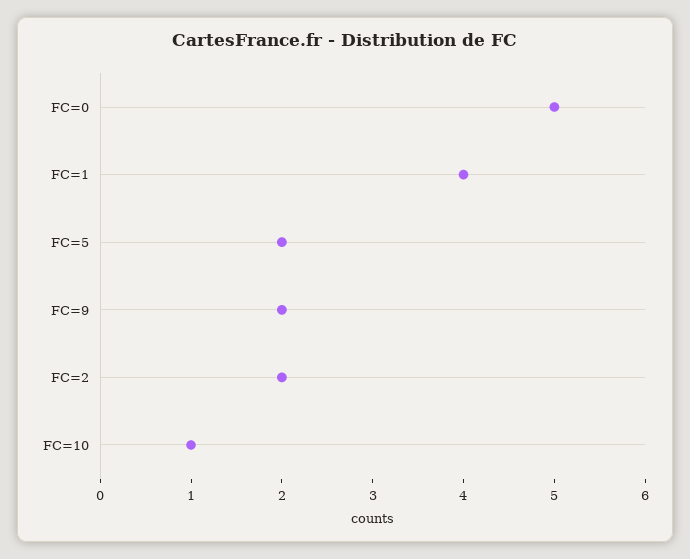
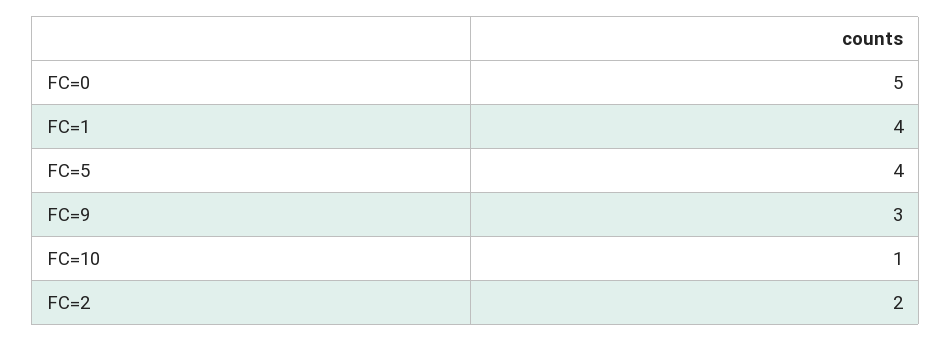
FC=5: 2 -> 4
FC=9: 2 -> 3

